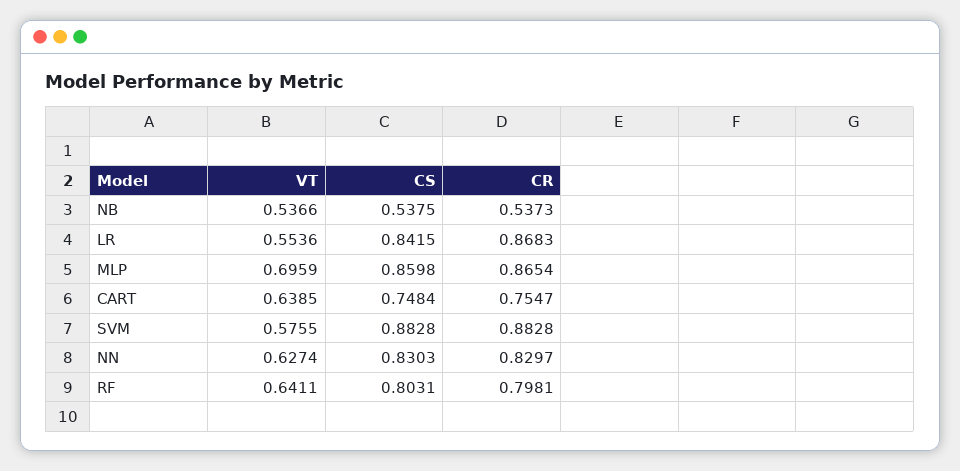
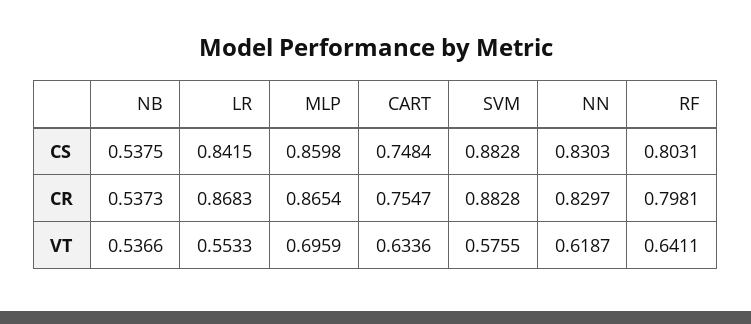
VT, LR: 0.5536 -> 0.5533
VT, CART: 0.6385 -> 0.6336
VT, NN: 0.6274 -> 0.6187

